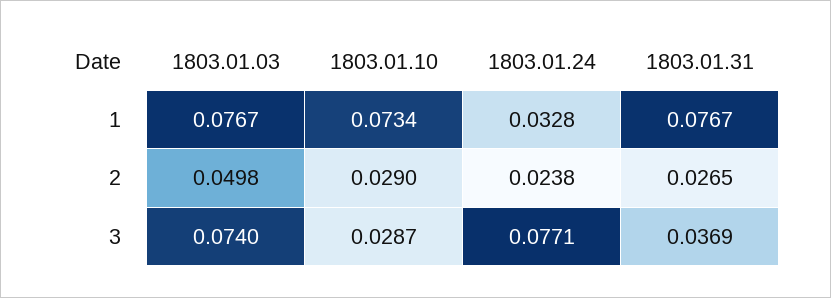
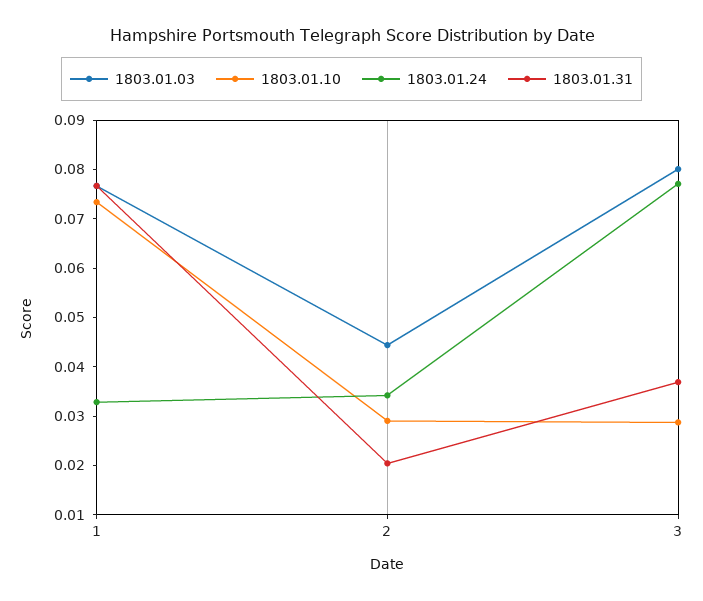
1803.01.03, 2: 0.0498 -> 0.044
1803.01.24, 2: 0.0238 -> 0.034
1803.01.31, 2: 0.0265 -> 0.02
1803.01.03, 3: 0.074 -> 0.08

